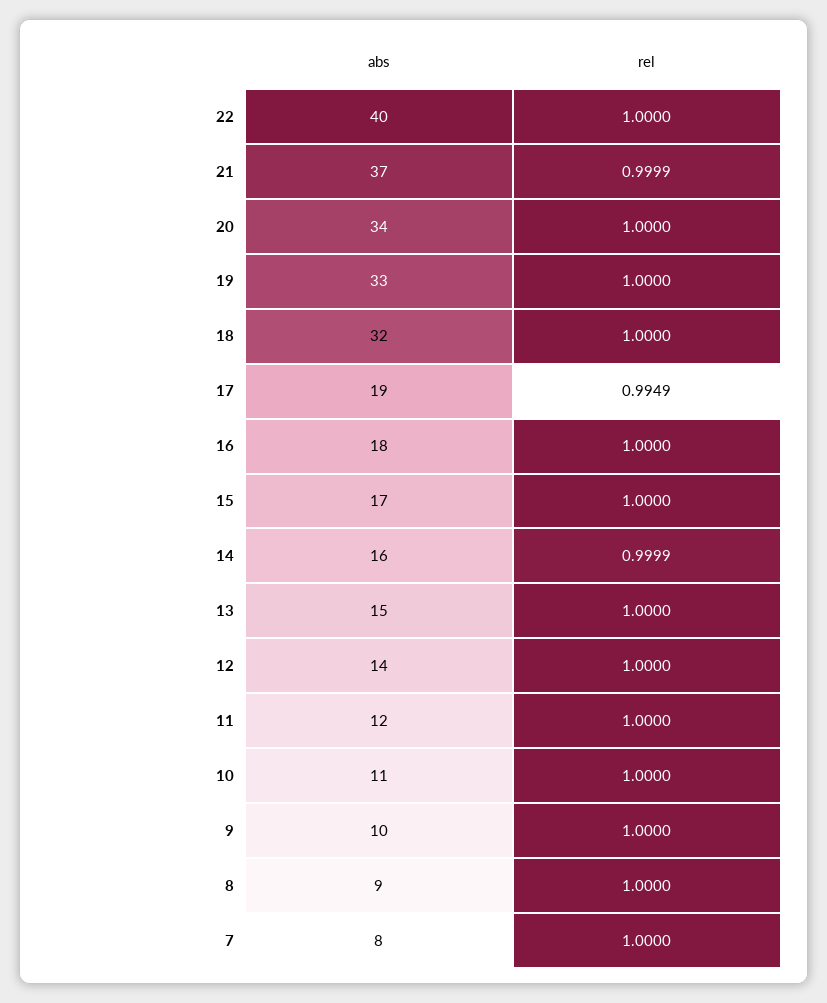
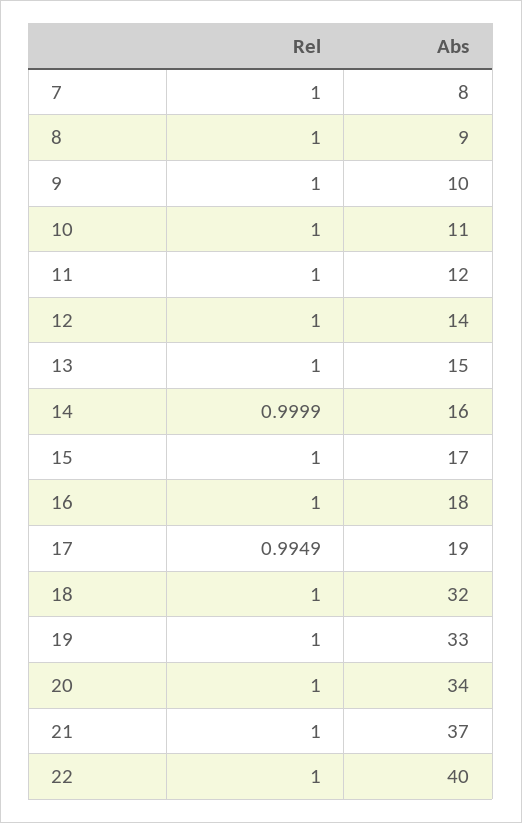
rel, 21: 0.9999 -> 1

